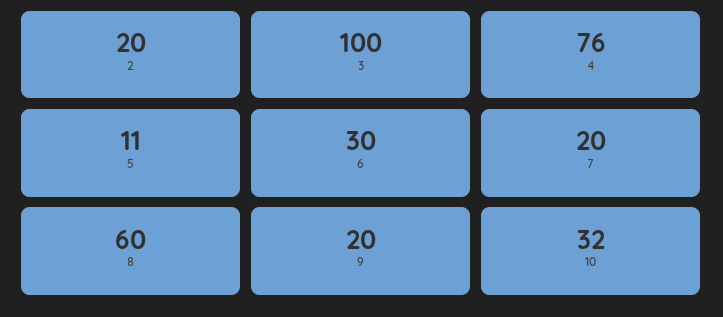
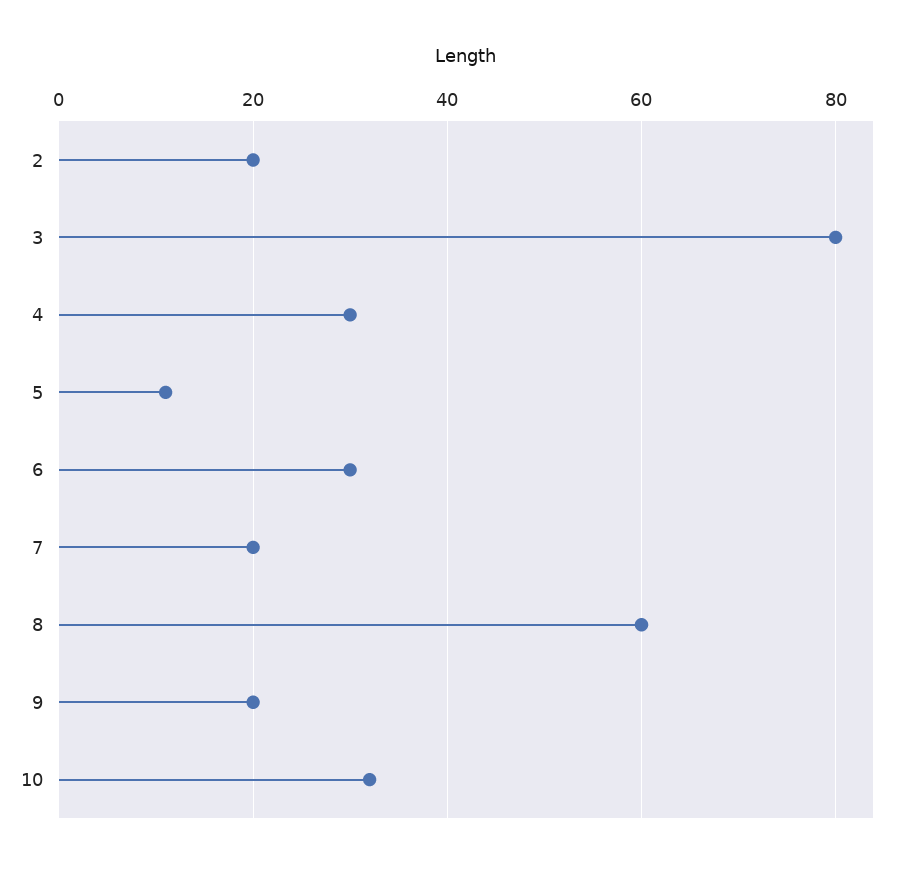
3: 100 -> 80
4: 76 -> 30

